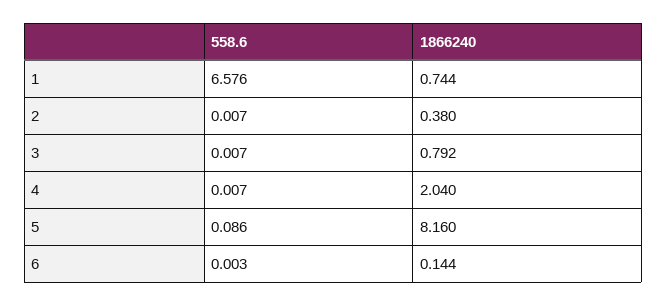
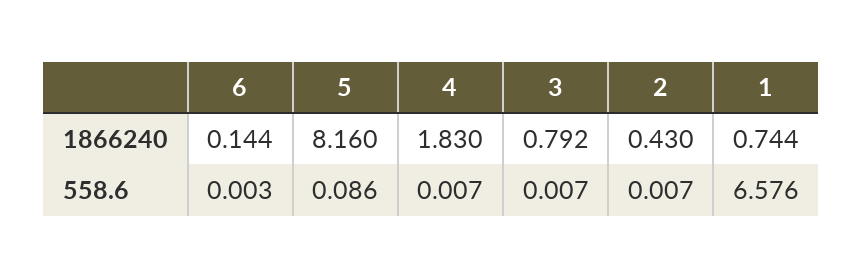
1866240, 2: 0.38 -> 0.43
1866240, 4: 2.04 -> 1.83

